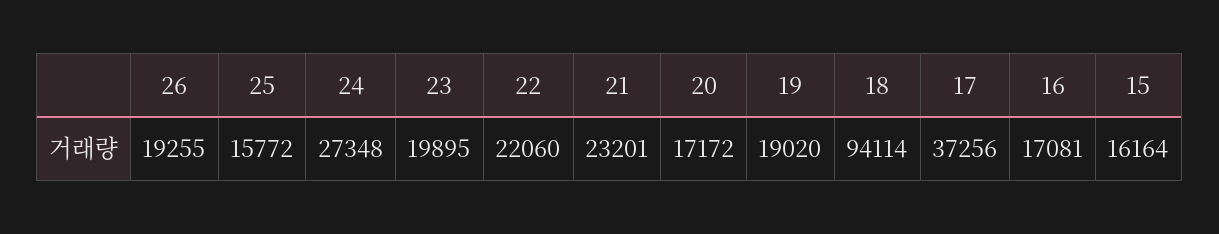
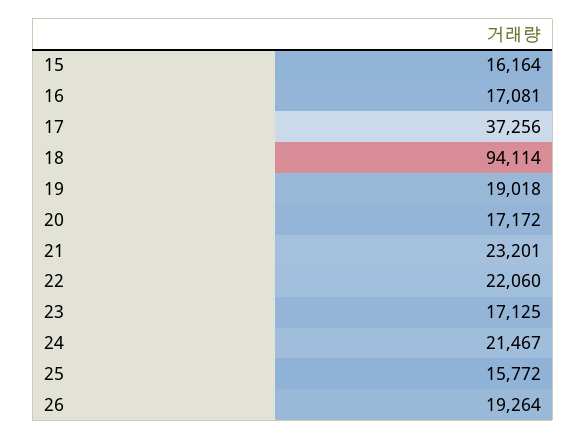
26: 19255 -> 19264
24: 27348 -> 21467
23: 19895 -> 17125
19: 19020 -> 19018

